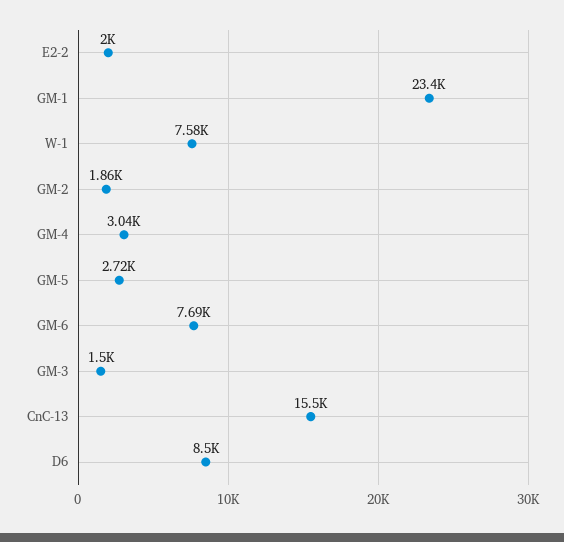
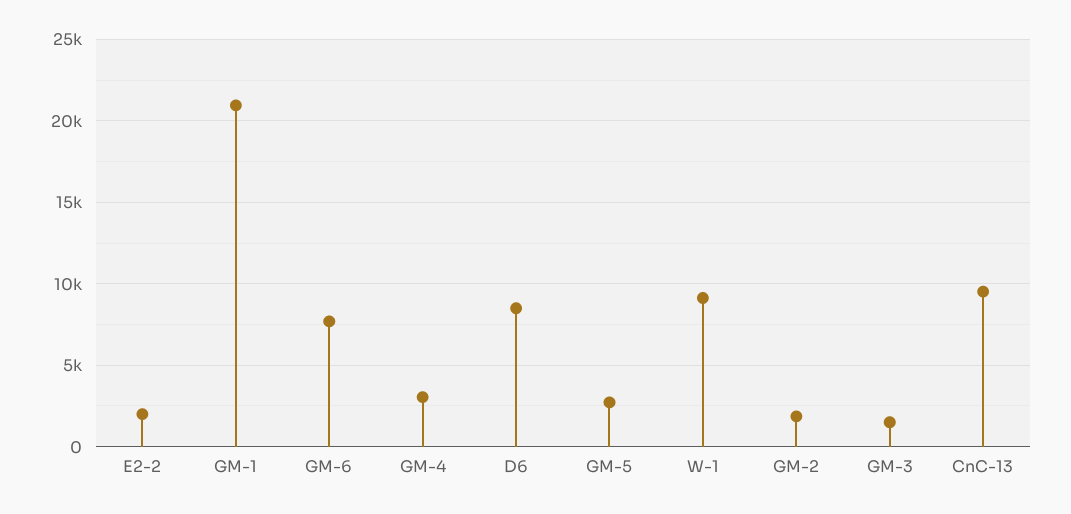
GM-1: 23400 -> 21000
W-1: 7580 -> 9000
CnC-13: 15500 -> 9500

